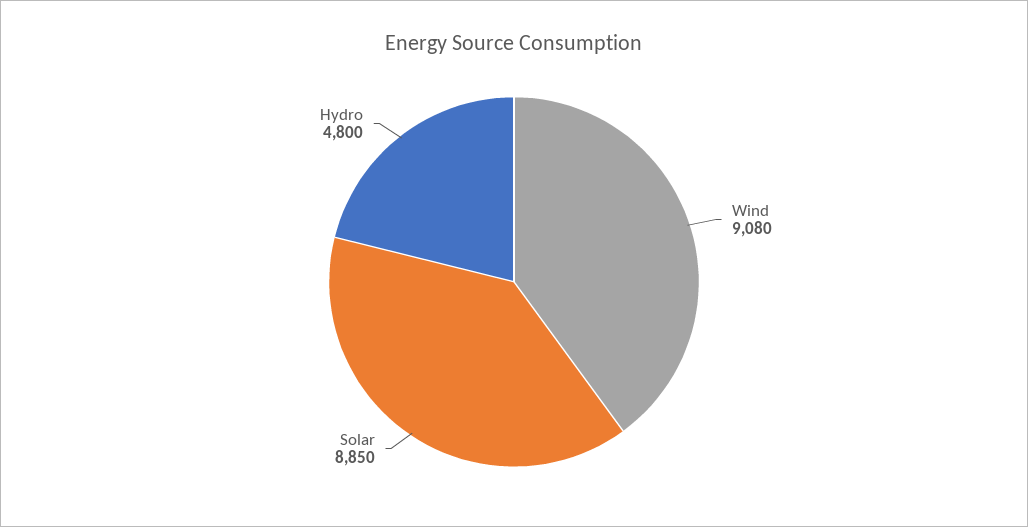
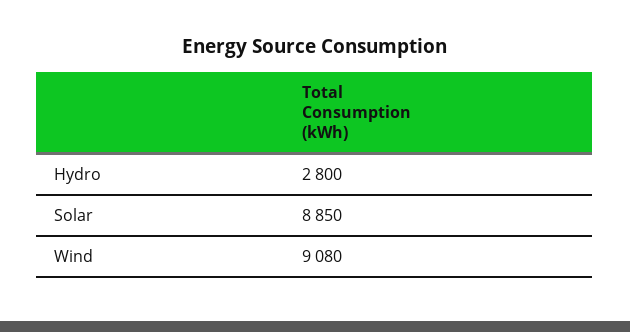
Hydro: 4800 -> 2800

